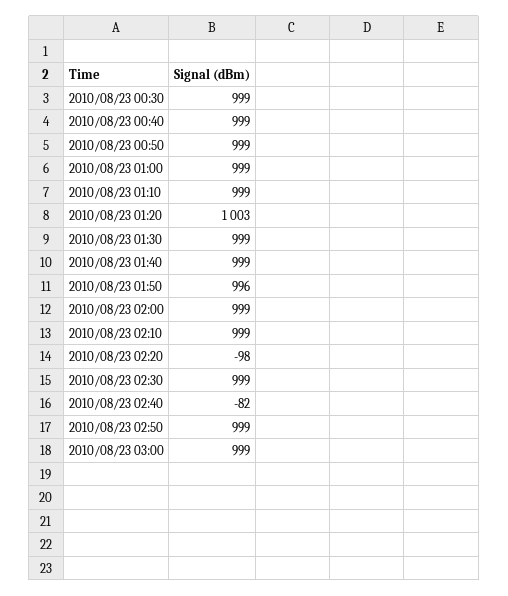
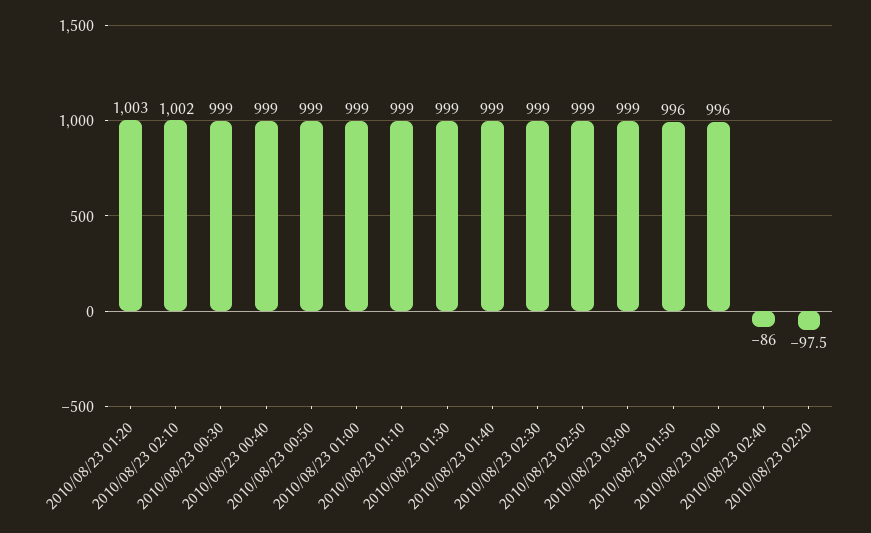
2010/08/23 02:00: 999 -> 996
2010/08/23 02:10: 999 -> 1002
2010/08/23 02:40: -82 -> -86

